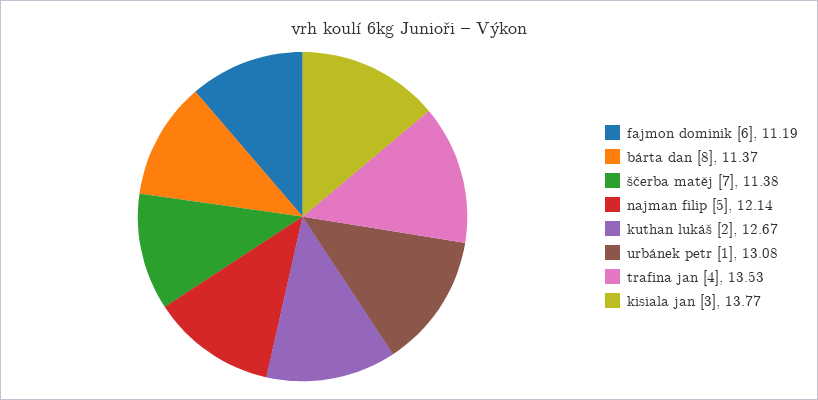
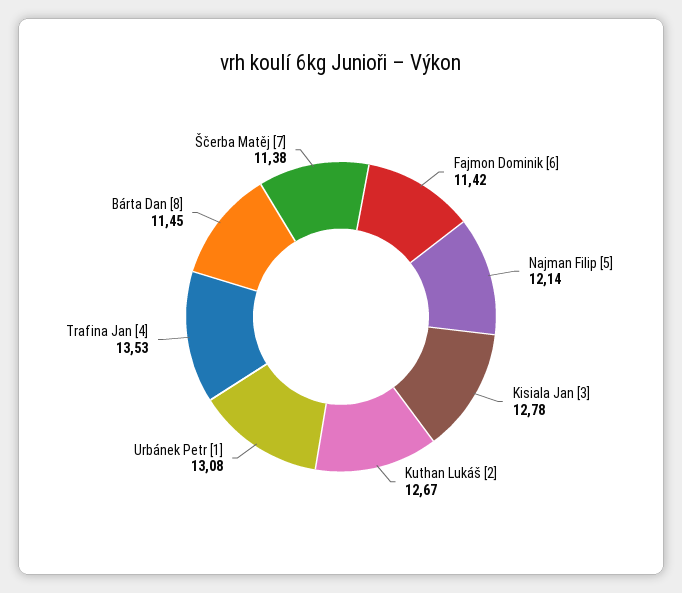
fajmon dominik [6]: 11.19 -> 11.42
bárta dan [8]: 11.37 -> 11.45
kisiala jan [3]: 13.77 -> 12.78

